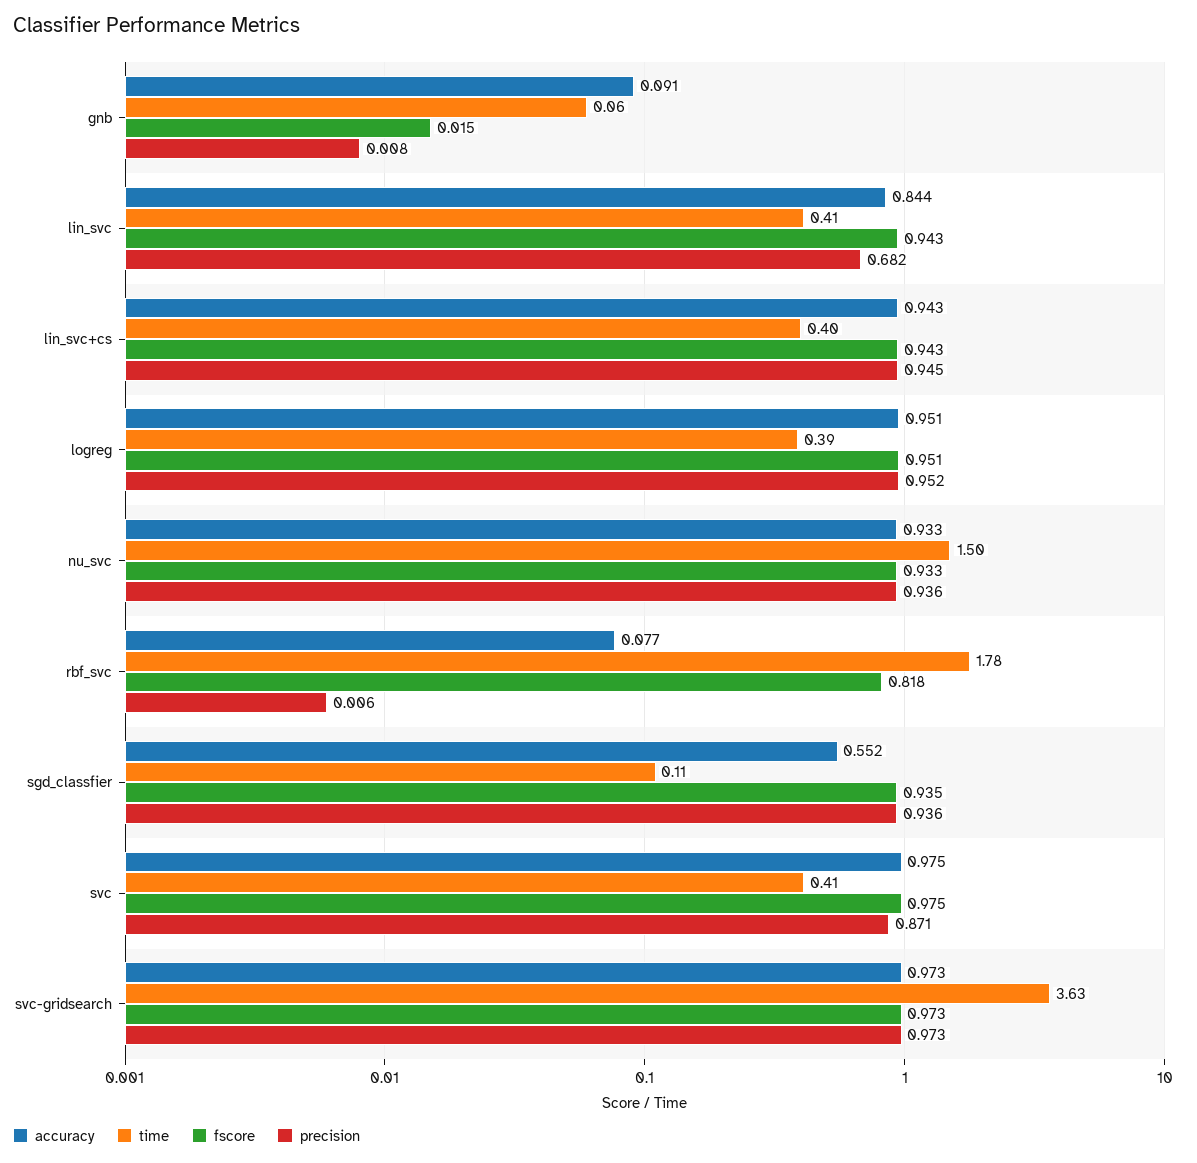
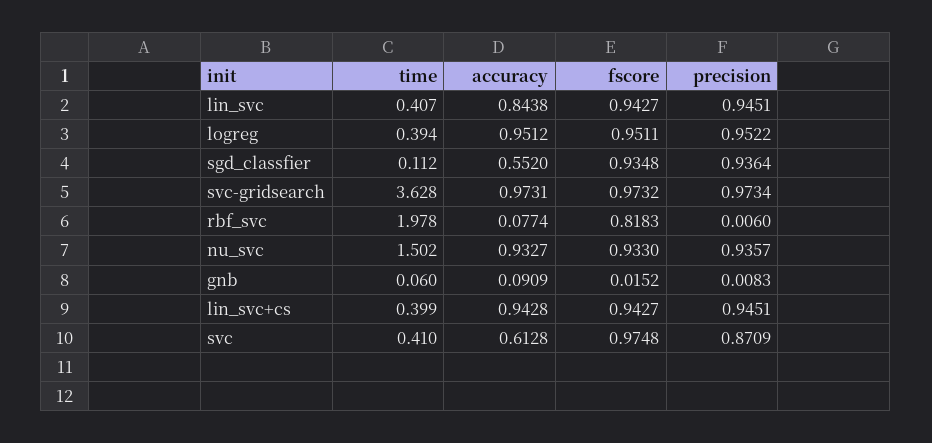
precision, lin_svc: 0.682 -> 0.9451
time, rbf_svc: 1.78 -> 1.978
accuracy, svc: 0.975 -> 0.6128

